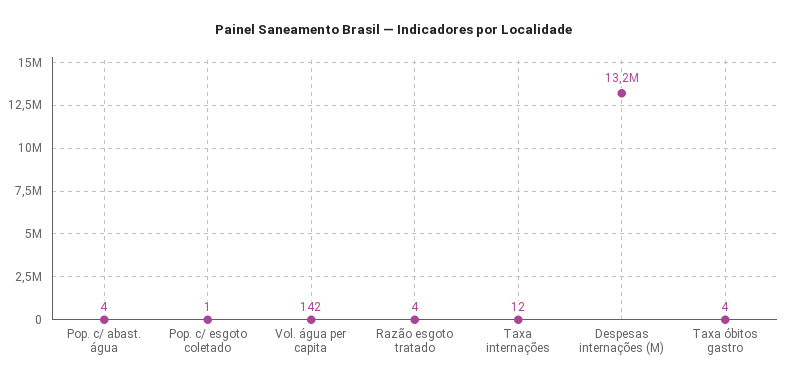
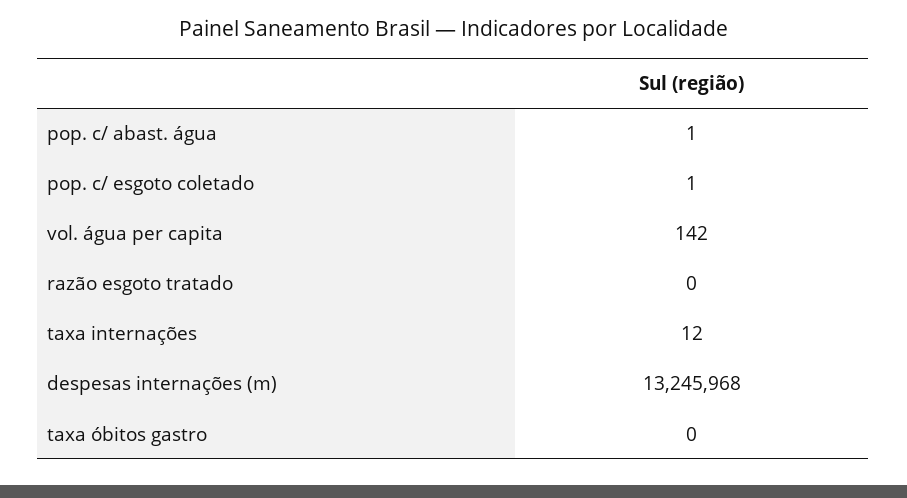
Pop. c/ abast. água: 4 -> 1
Razão esgoto tratado: 4 -> 0
Taxa óbitos gastro: 4 -> 0

